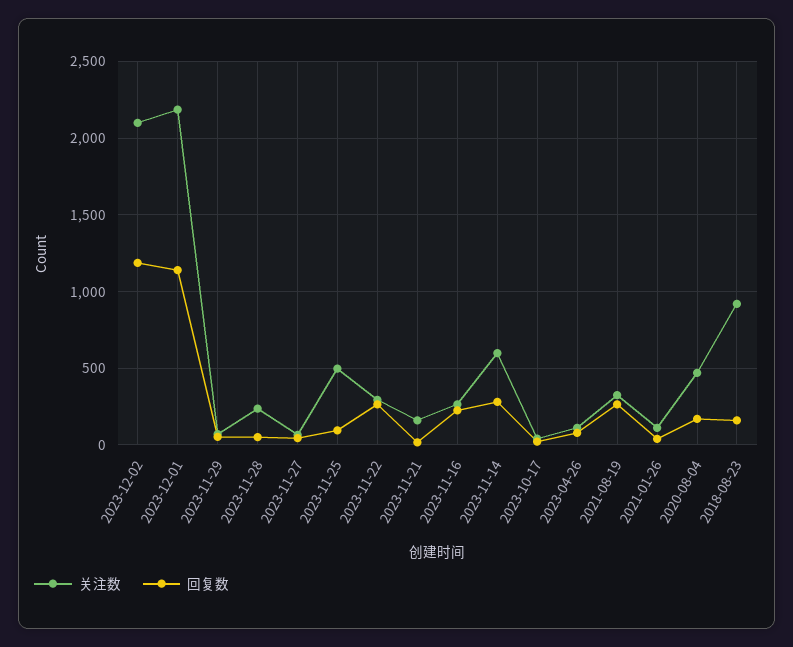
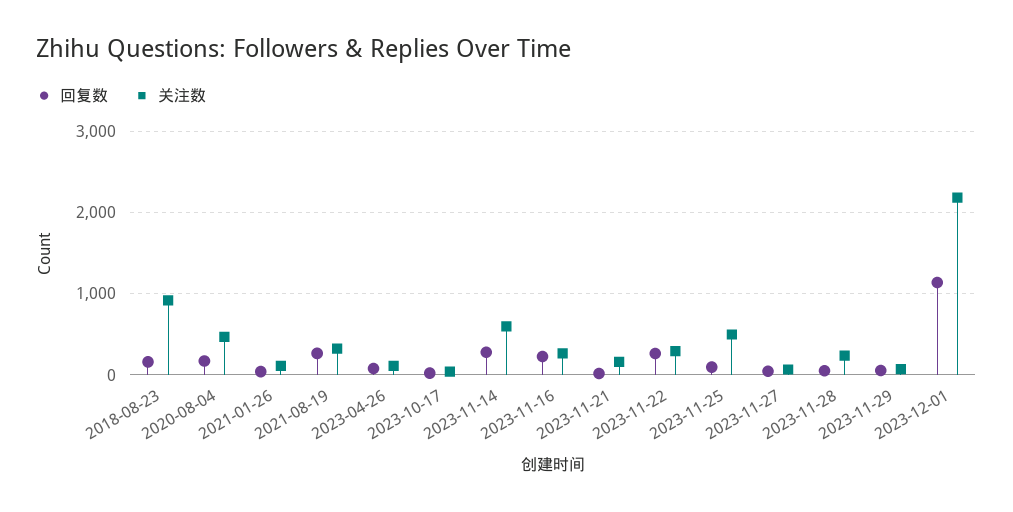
关注数, 2023-12-02: 2100 -> none
回复数, 2023-12-02: 1200 -> none

